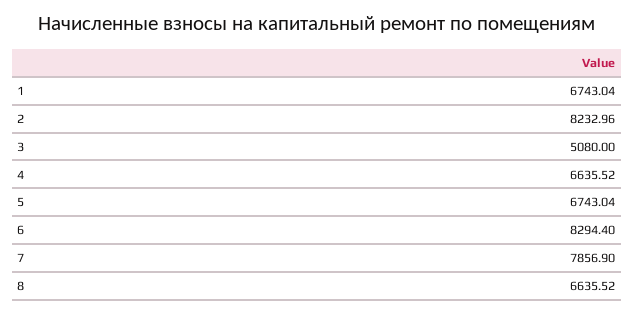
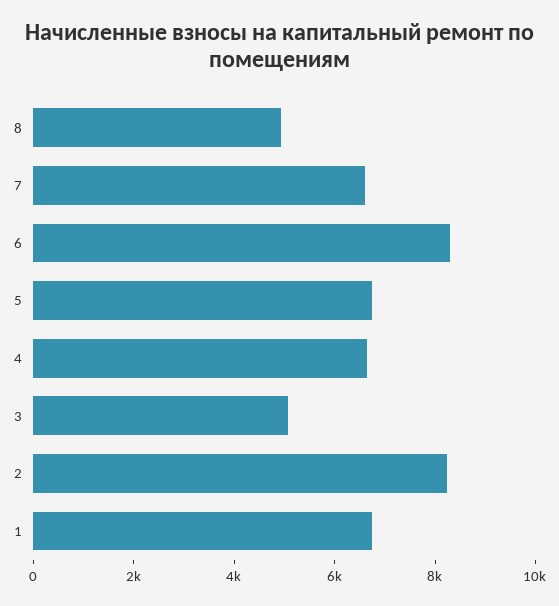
7: 7856.9 -> 6500
8: 6635.52 -> 5000

